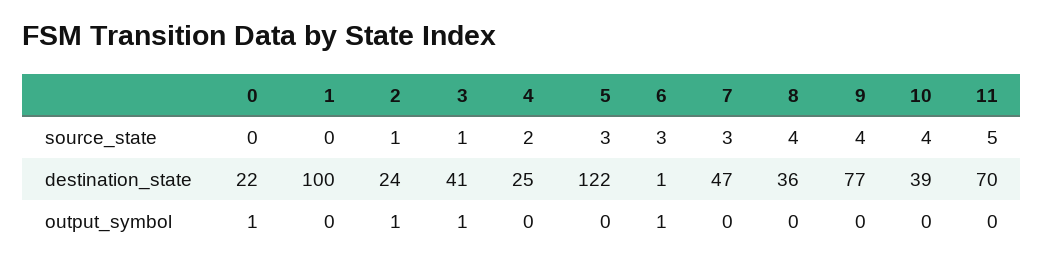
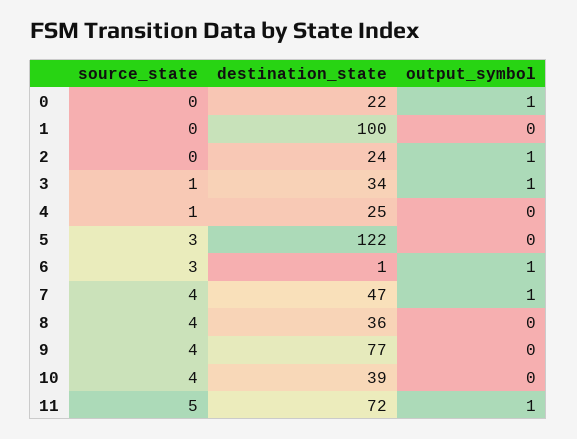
2, source_state: 1 -> 0
4, source_state: 2 -> 1
7, source_state: 3 -> 4
3, destination_state: 41 -> 34
11, destination_state: 70 -> 72
7, output_symbol: 0 -> 1
11, output_symbol: 0 -> 1

